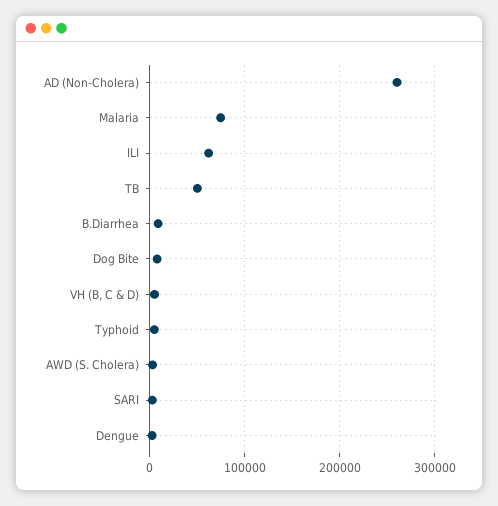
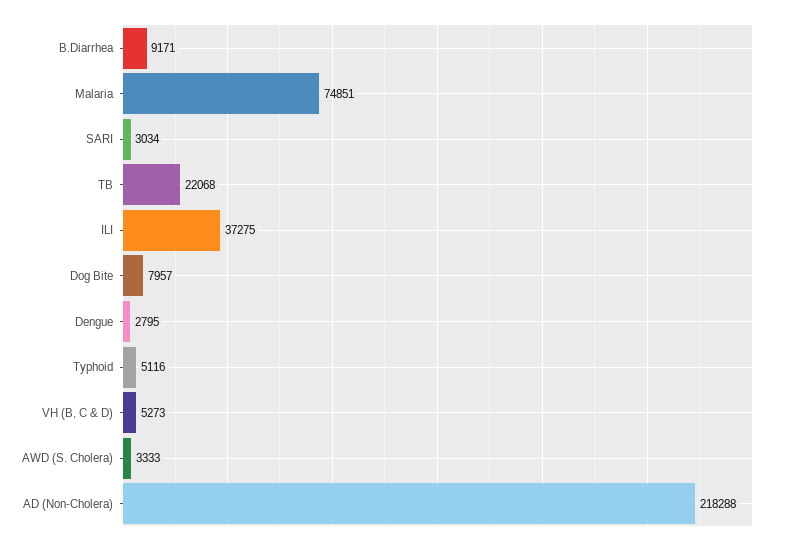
AD (Non-Cholera): 260000 -> 218288
ILI: 60000 -> 37275
TB: 50000 -> 22068

